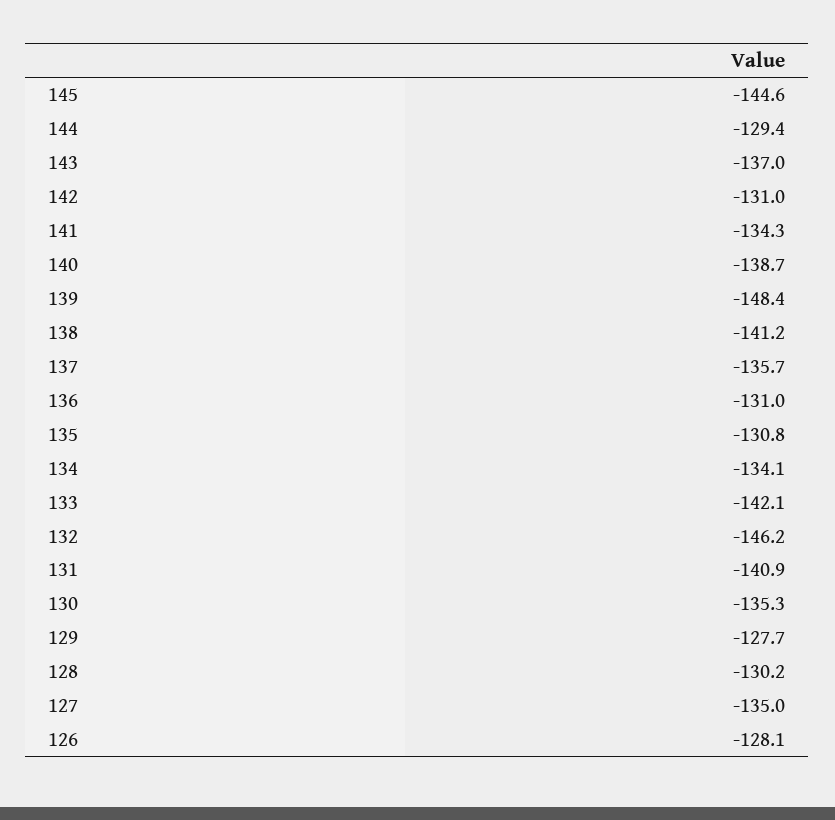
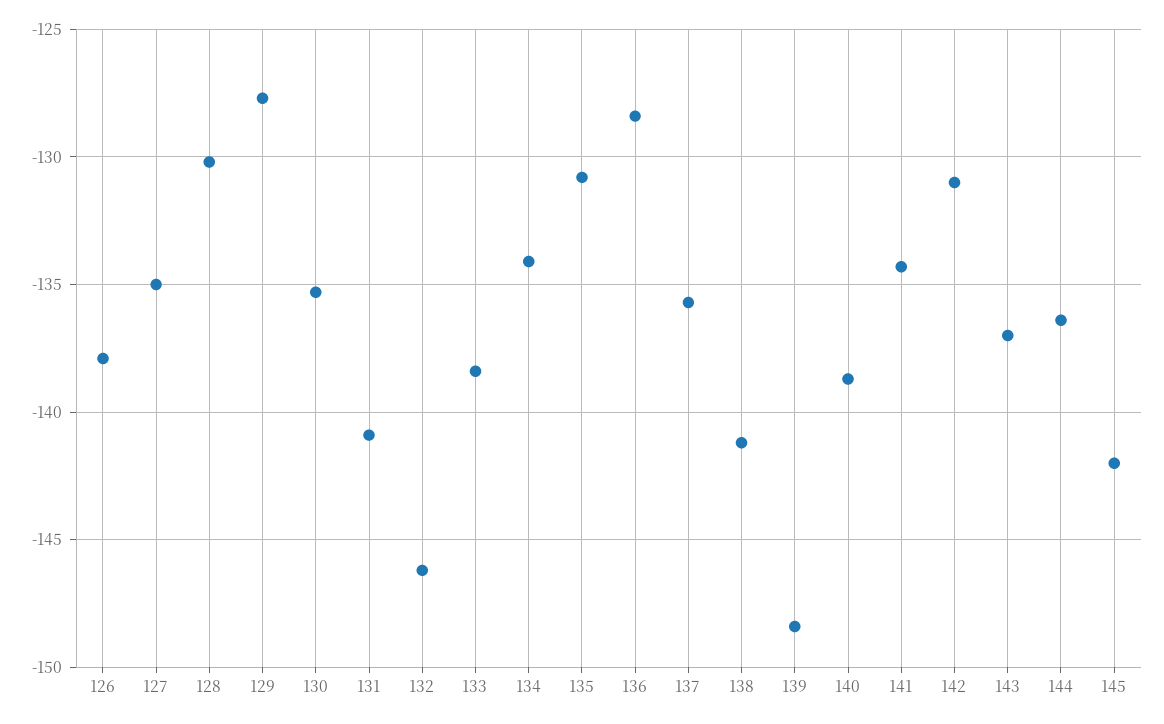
145: -144.6 -> -142
144: -129.4 -> -136.5
136: -131 -> -128.5
133: -142.1 -> -138.5
126: -128.1 -> -138

